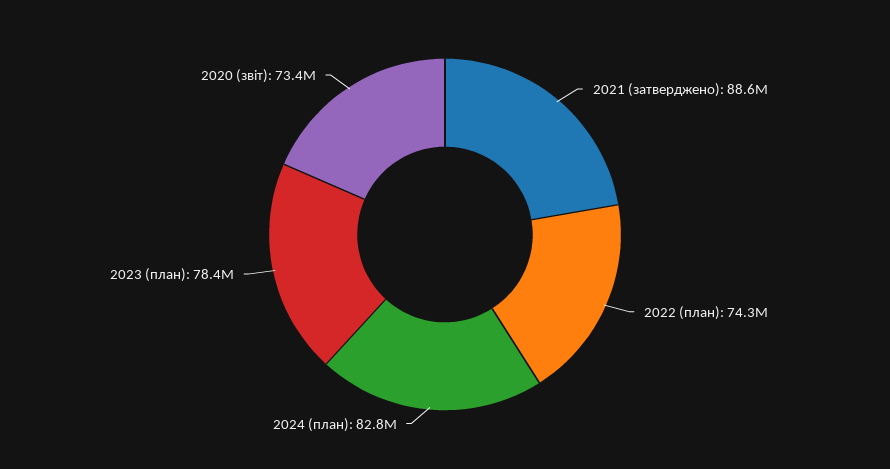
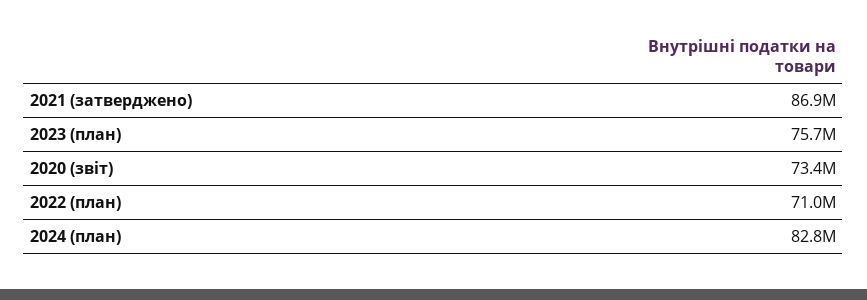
2021 (затверджено): 88600000 -> 86900000
2022 (план): 74300000 -> 71000000
2023 (план): 78400000 -> 75700000

